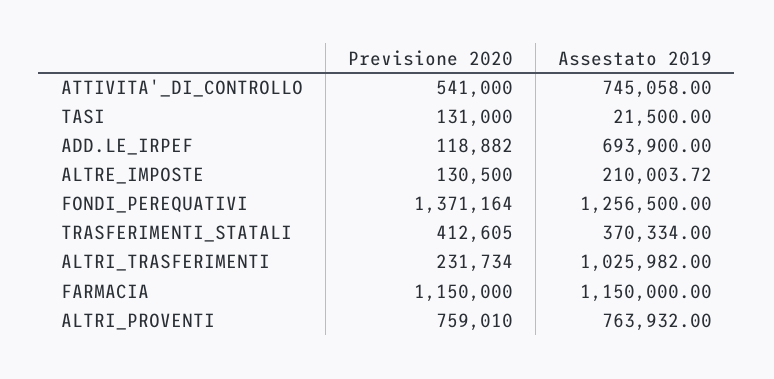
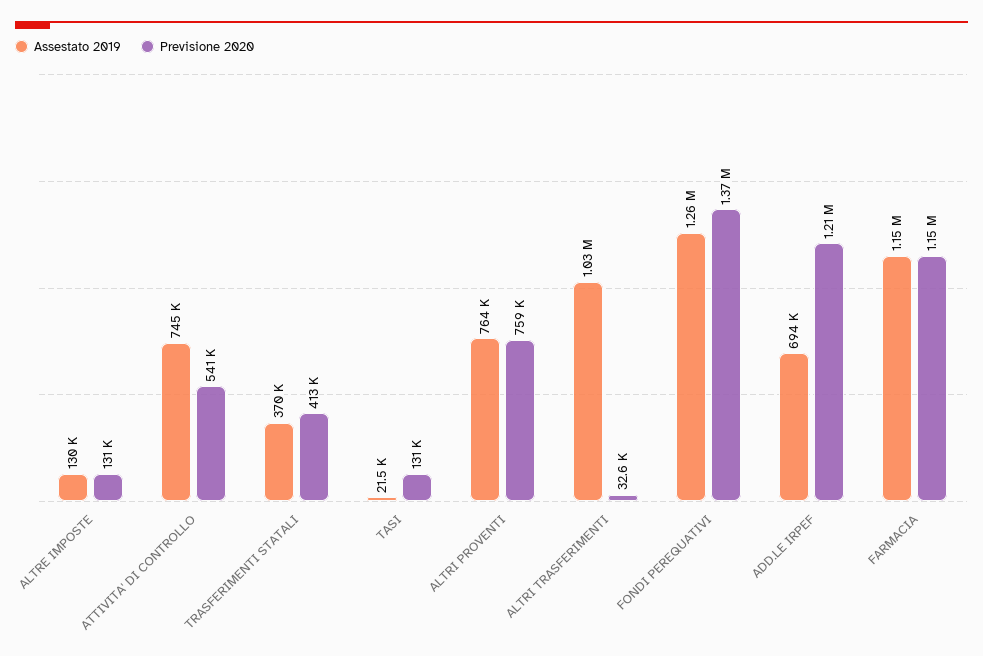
Previsione 2020, ADD.LE_IRPEF: 118882 -> 1210000
Assestato 2019, ALTRE_IMPOSTE: 210003.72 -> 130000
Previsione 2020, ALTRI_TRASFERIMENTI: 231734 -> 32600

